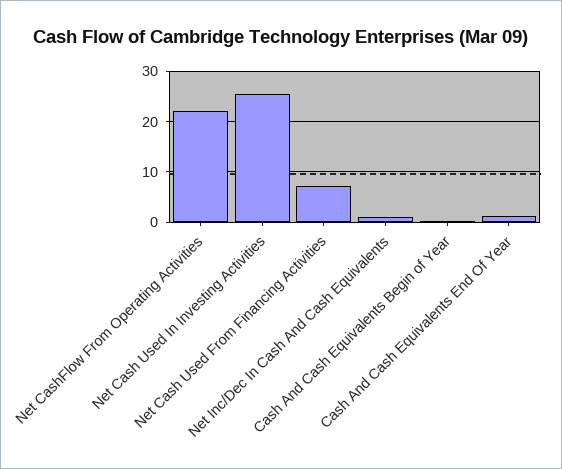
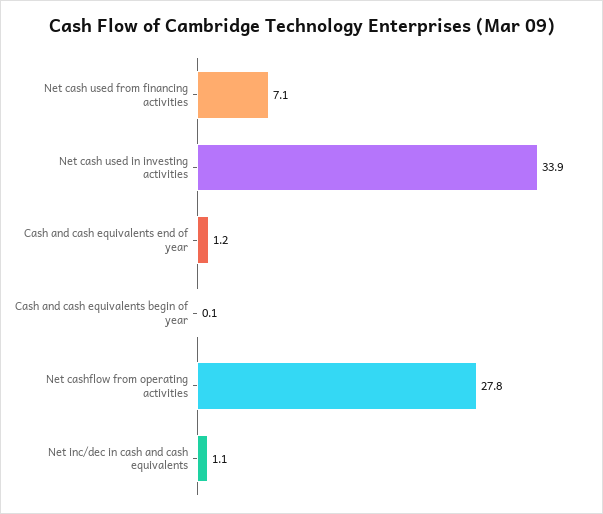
Net CashFlow From Operating Activities: 22 -> 27.8
Net Cash Used In Investing Activities: 26 -> 33.9

